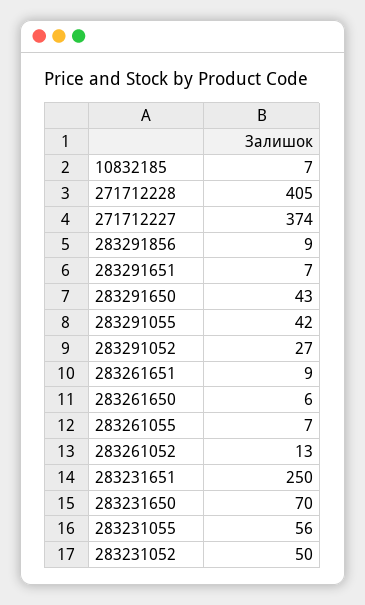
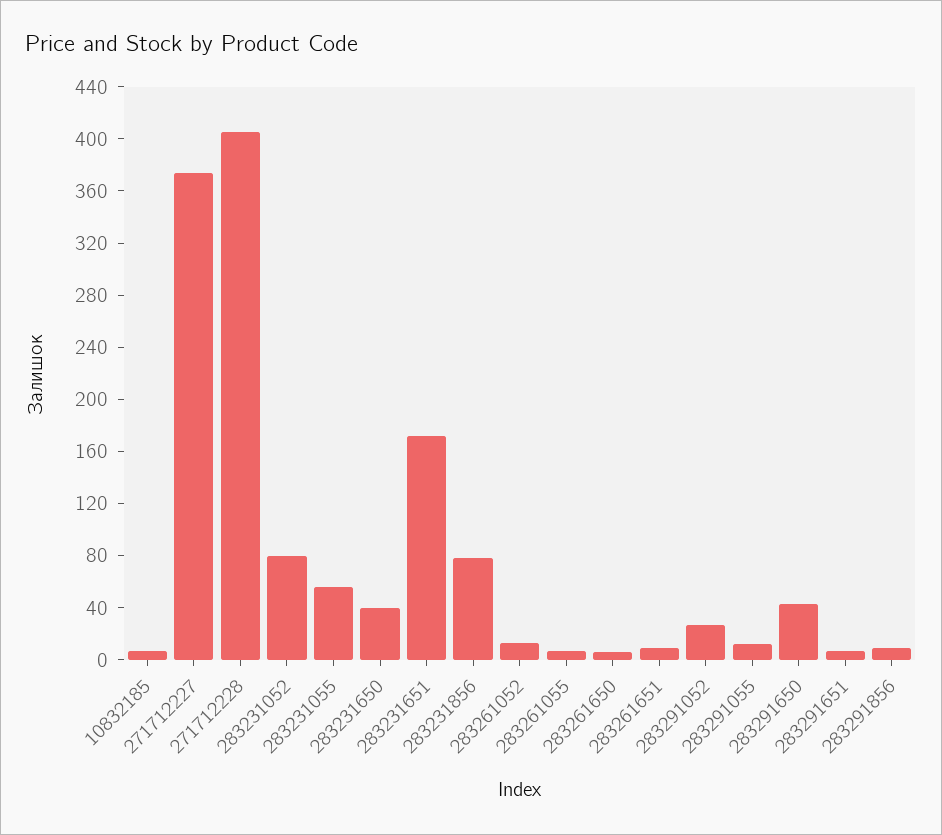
283291055: 42 -> 10
283231651: 250 -> 170
283231650: 70 -> 40
283231052: 50 -> 80
283231856: none -> 80

